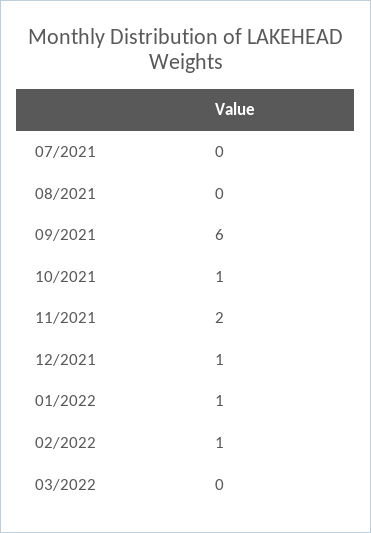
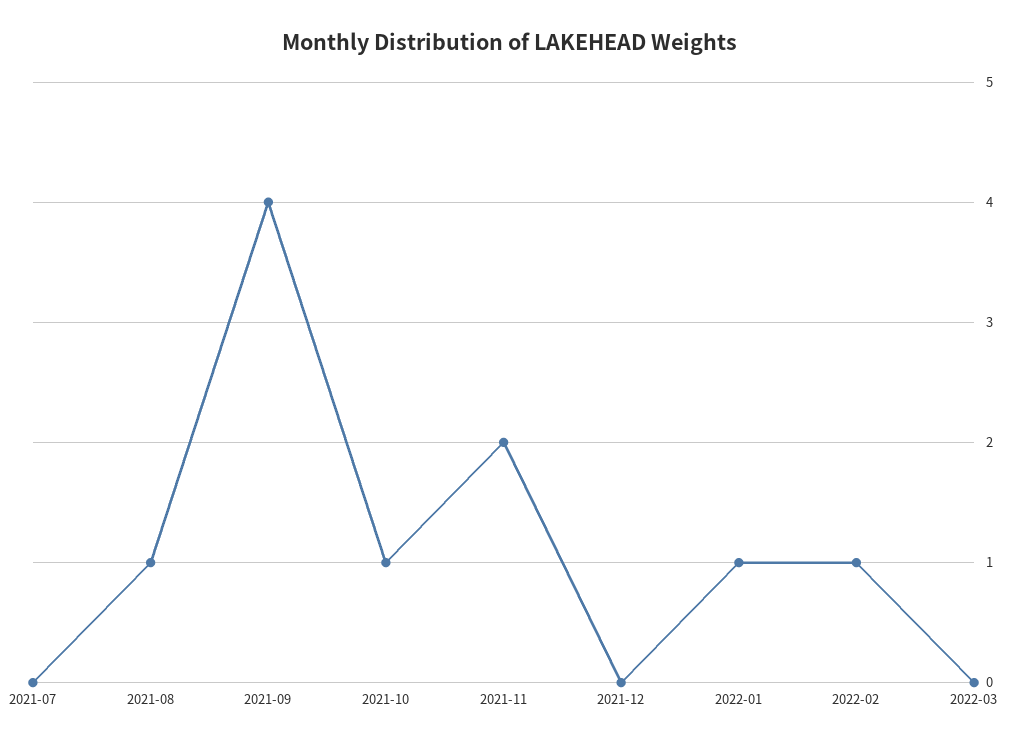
08/2021: 0 -> 1
09/2021: 6 -> 4
12/2021: 1 -> 0

